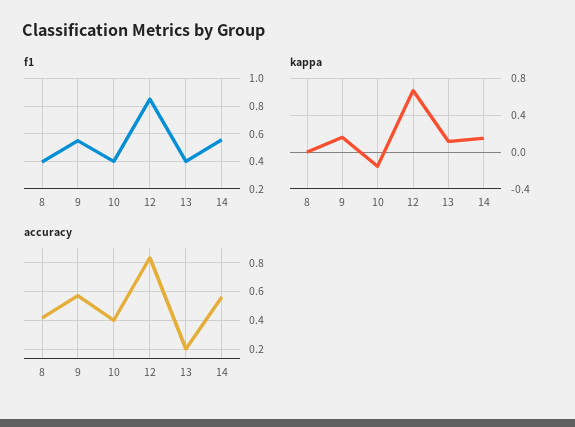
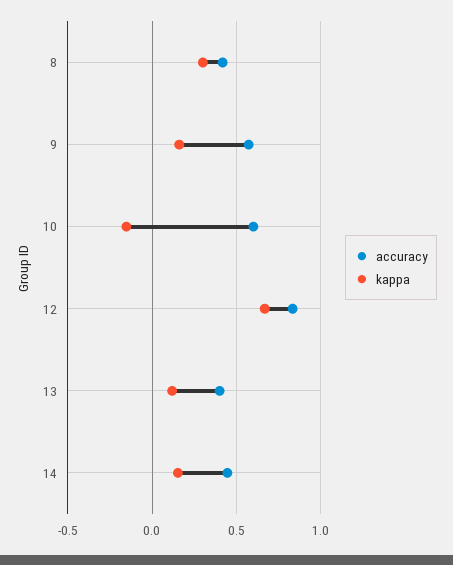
f1, 8: 0.4 -> none
f1, 9: 0.55 -> none
f1, 10: 0.4 -> none
f1, 12: 0.85 -> none
f1, 13: 0.4 -> none
f1, 14: 0.55 -> none
kappa, 8: 0 -> 0.3
accuracy, 10: 0.4 -> 0.6
accuracy, 13: 0.2 -> 0.4
accuracy, 14: 0.55 -> 0.45

